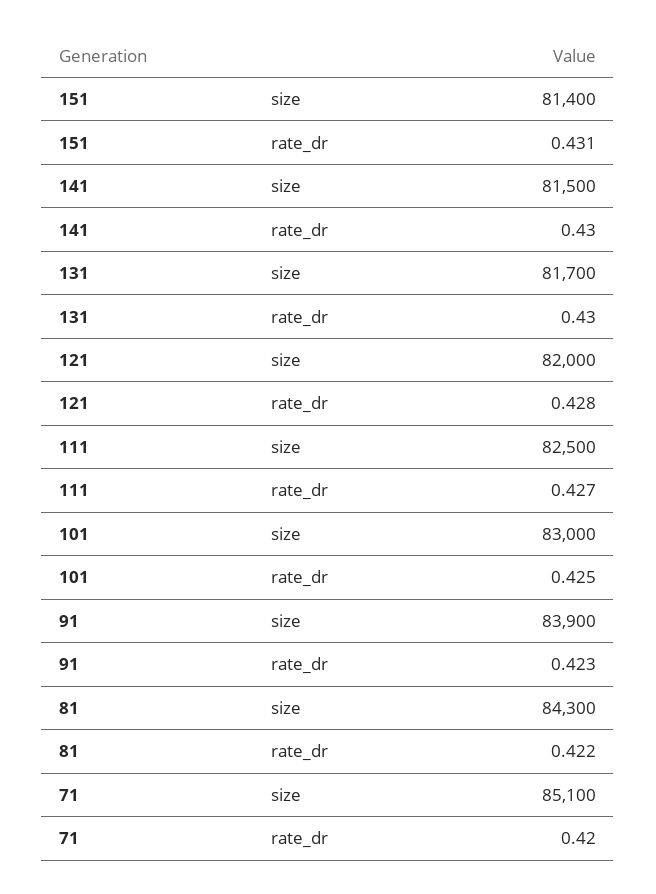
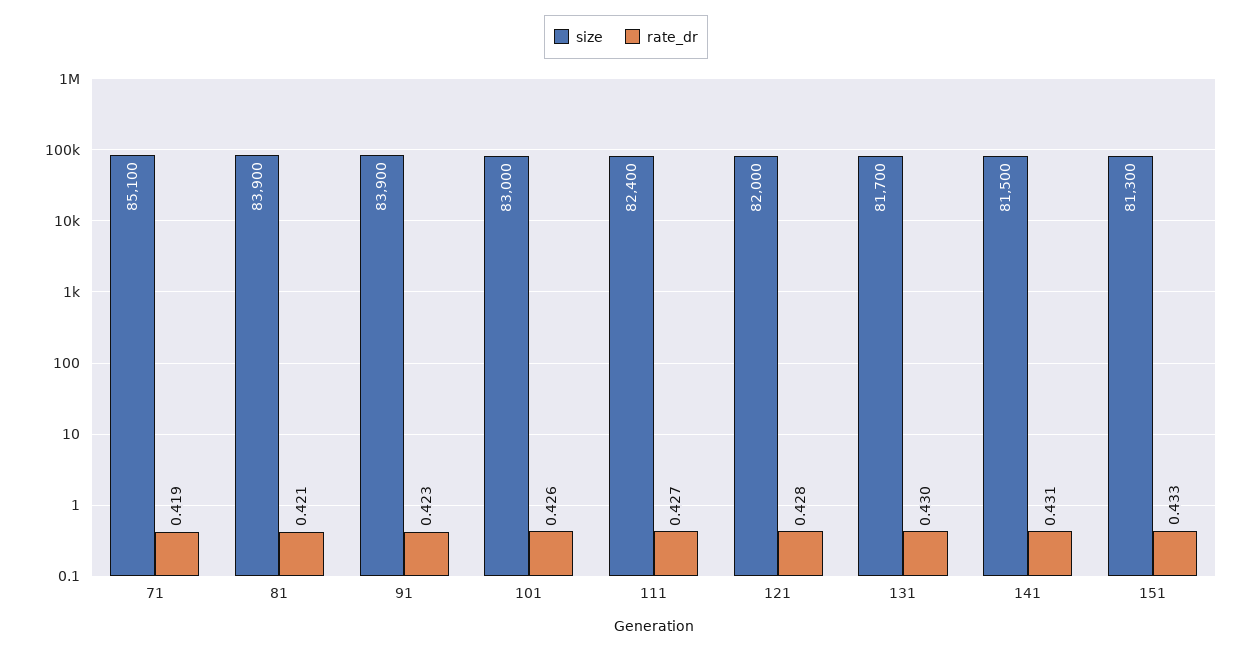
size, 151: 81400 -> 81300
rate_dr, 151: 0.431 -> 0.433
rate_dr, 141: 0.43 -> 0.431
size, 111: 82500 -> 82400
rate_dr, 101: 0.425 -> 0.426
size, 81: 84300 -> 83900
rate_dr, 81: 0.422 -> 0.421
rate_dr, 71: 0.42 -> 0.419

